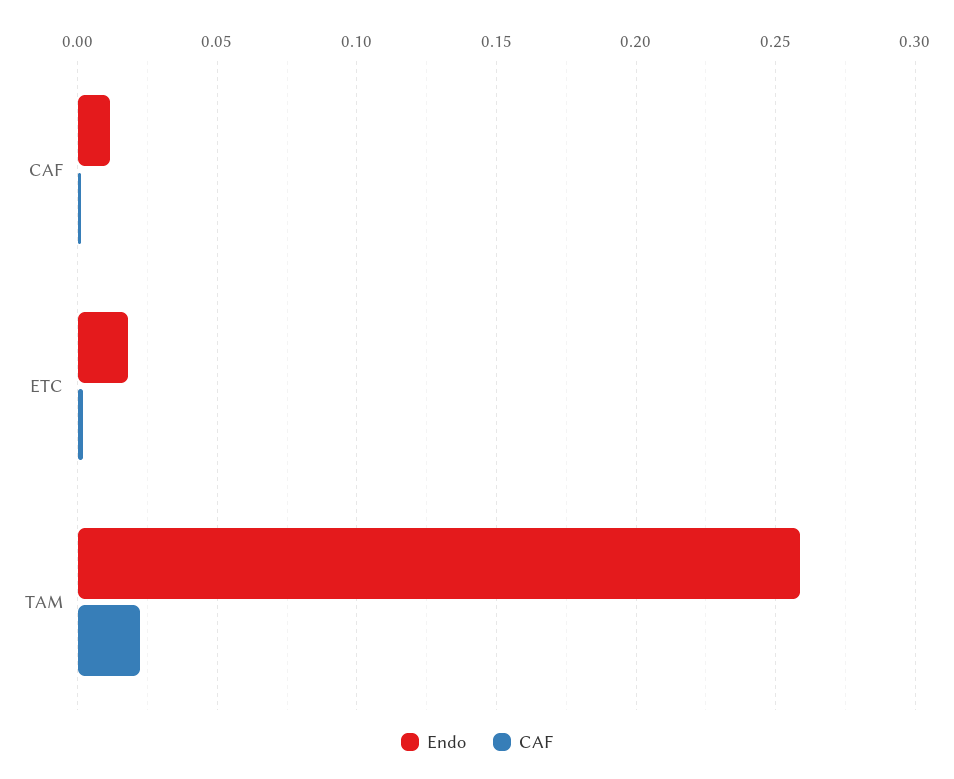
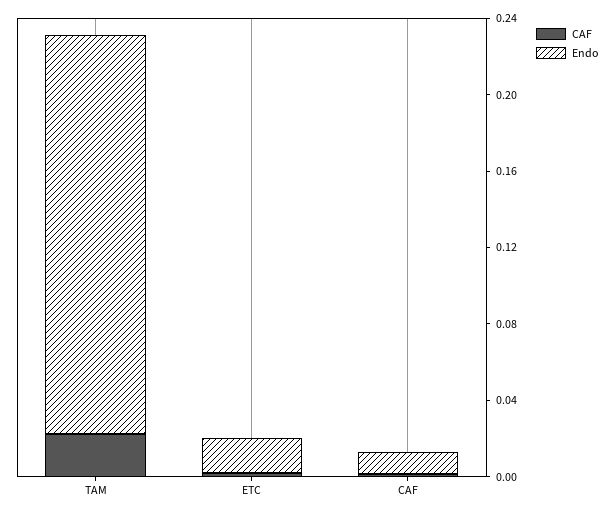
Endo, TAM: 0.26 -> 0.21

